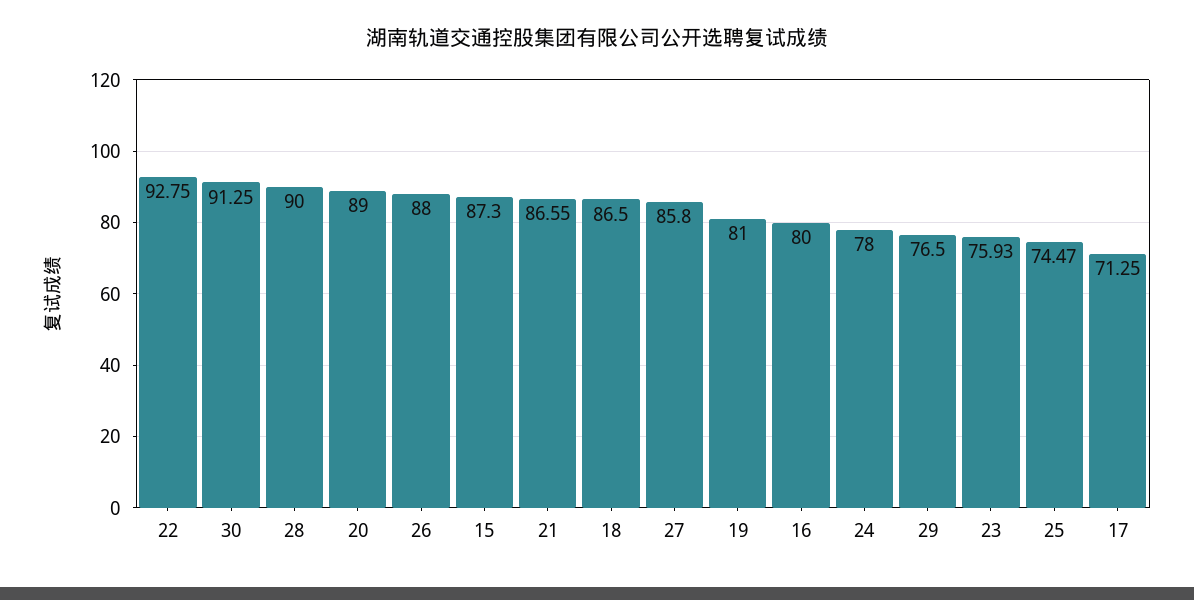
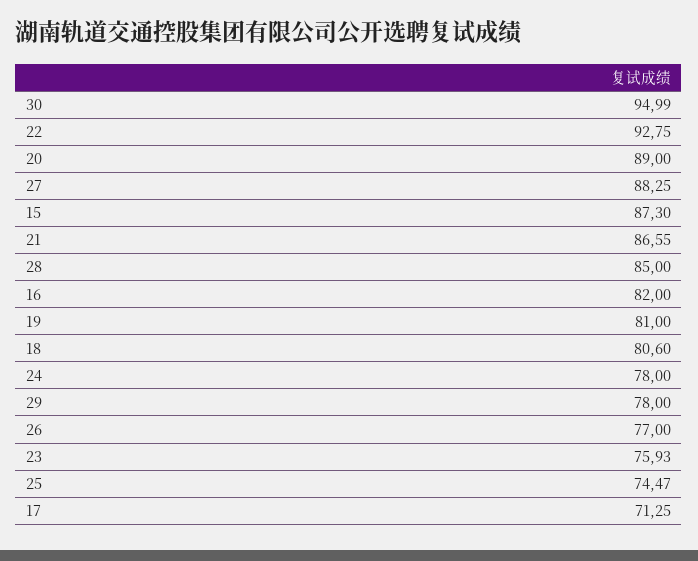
30: 91.25 -> 94.99
28: 90 -> 85
26: 88 -> 77
18: 86.5 -> 80.6
27: 85.8 -> 88.25
16: 80 -> 82
29: 76.5 -> 78

